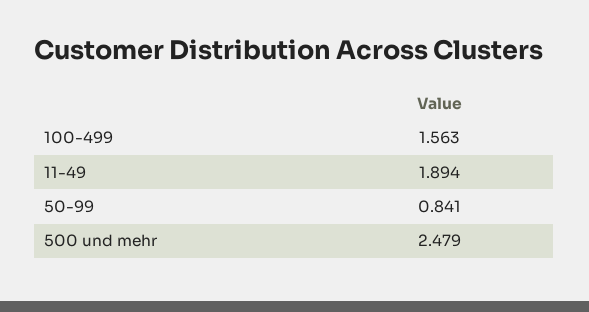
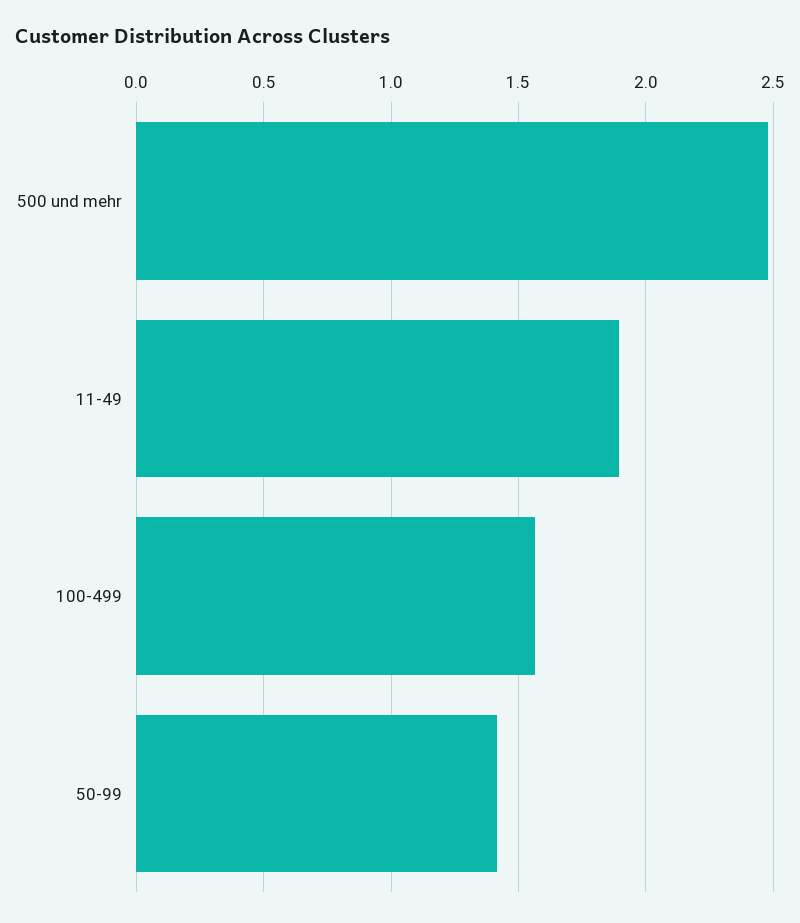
50-99: 0.841 -> 1.4

